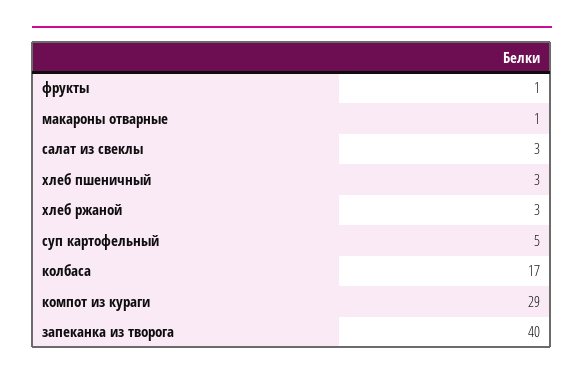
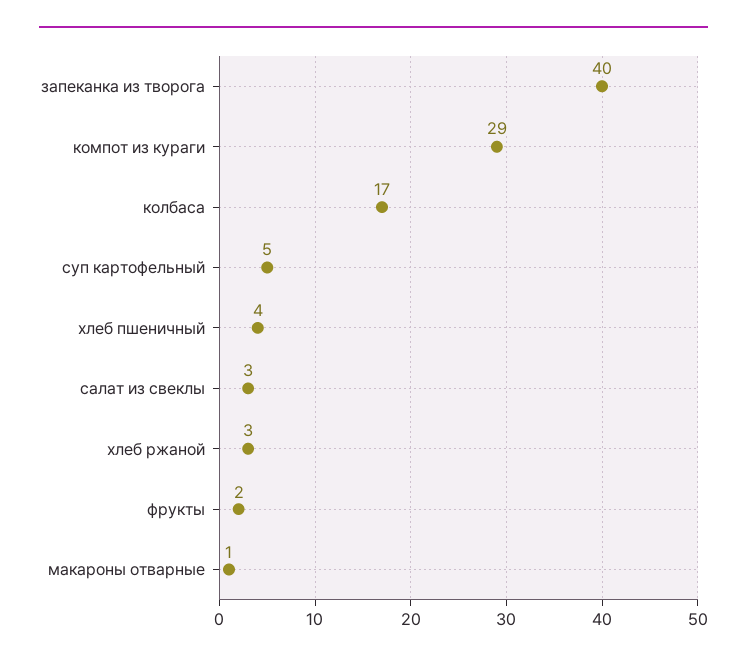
фрукты: 1 -> 2
хлеб пшеничный: 3 -> 4

